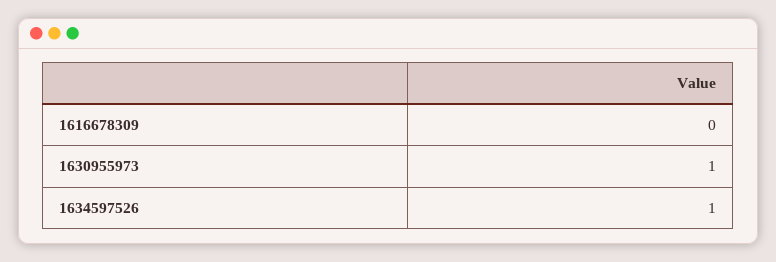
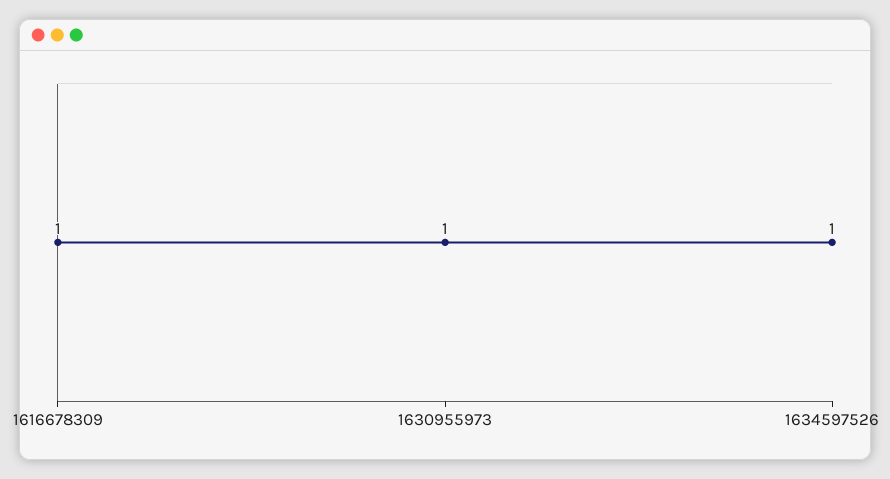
1616678309: 0 -> 1

